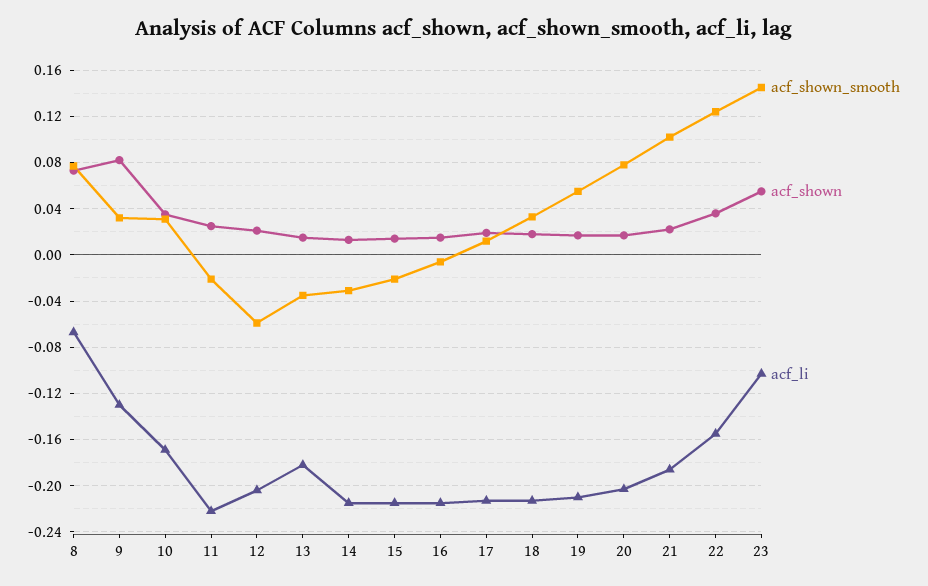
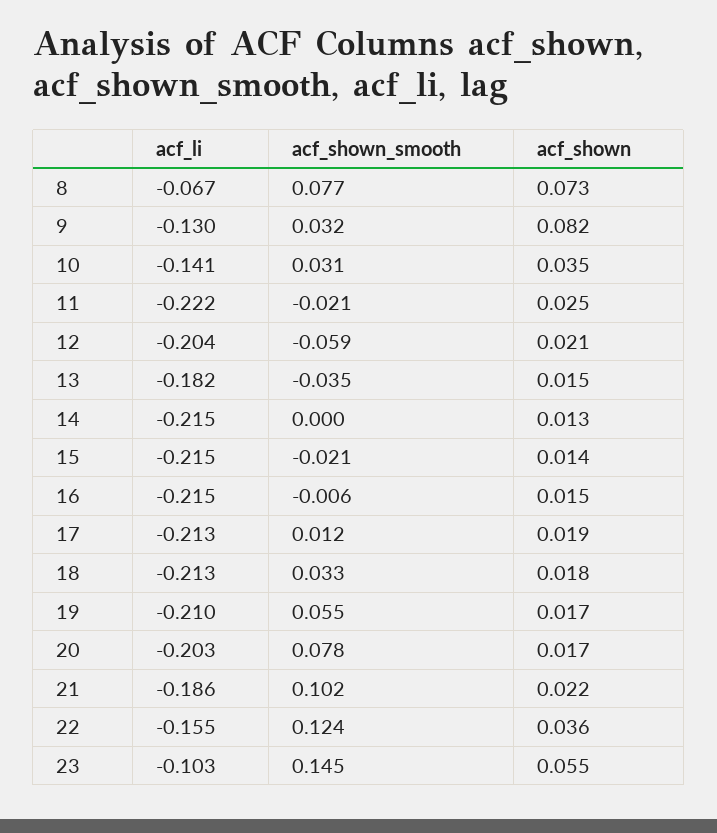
acf_li, 10: -0.17 -> -0.141
acf_shown_smooth, 14: -0.03 -> 0

